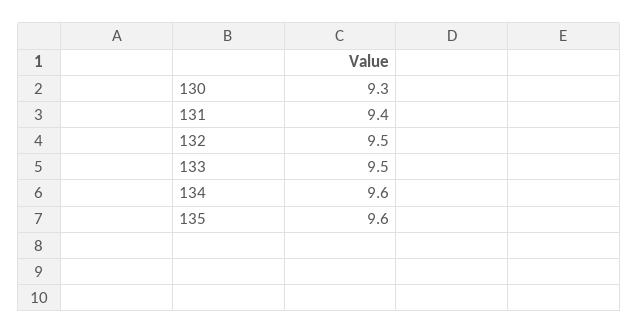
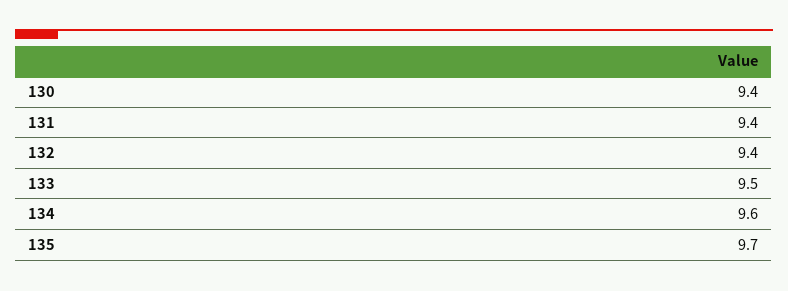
130: 9.3 -> 9.4
132: 9.5 -> 9.4
135: 9.6 -> 9.7

